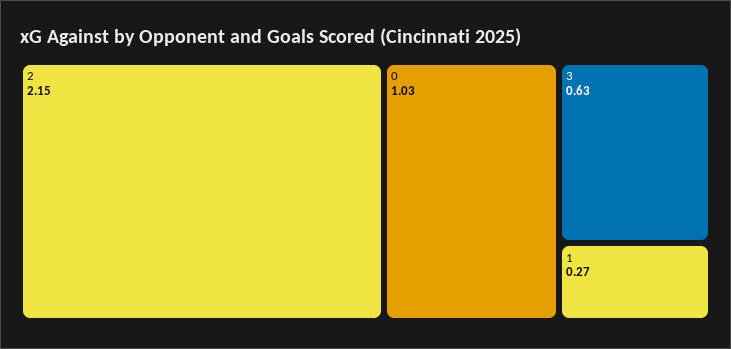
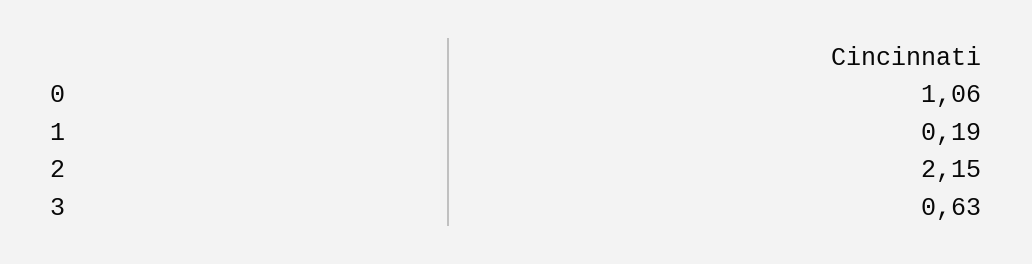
0: 1.03 -> 1.06
1: 0.27 -> 0.19

